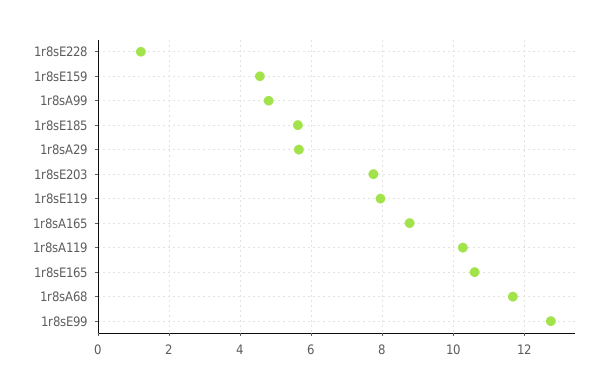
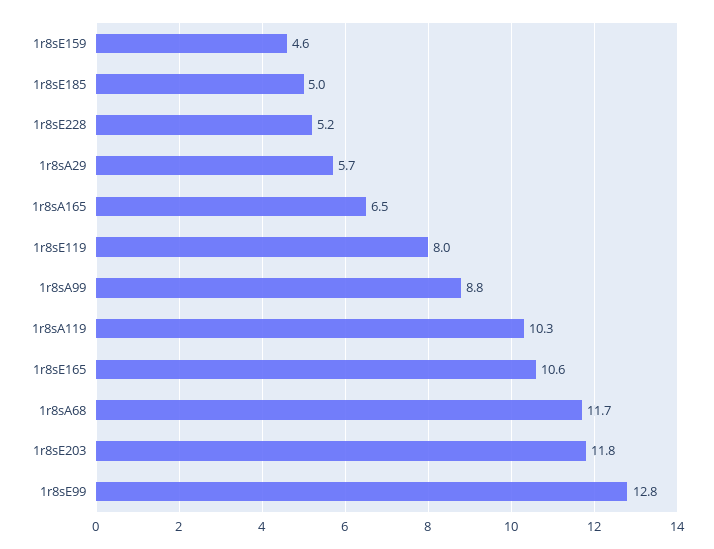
1r8sE228: 1.2 -> 5.2
1r8sA99: 4.8 -> 8.8
1r8sE185: 5.6 -> 5
1r8sE203: 7.8 -> 11.8
1r8sA165: 8.8 -> 6.5

